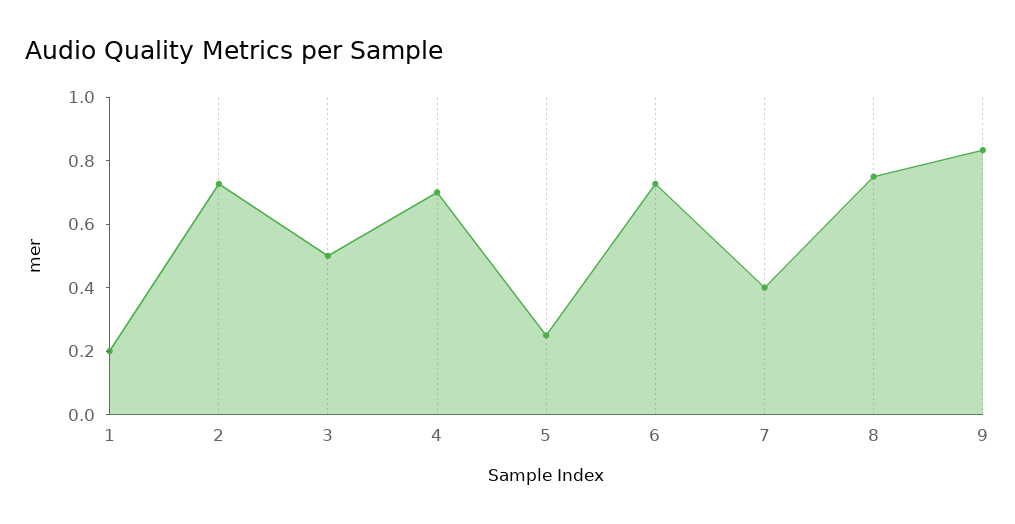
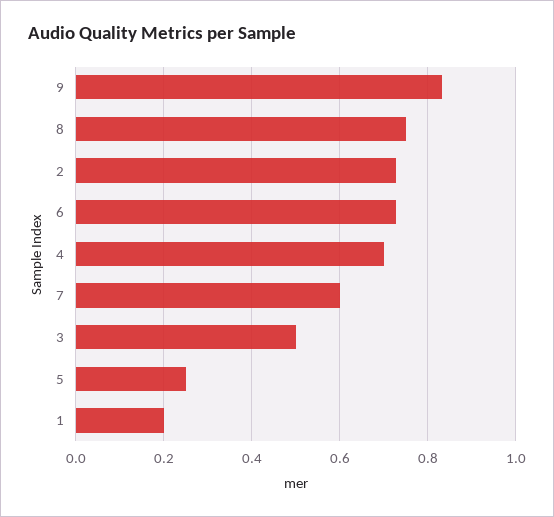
7: 0.4 -> 0.6

